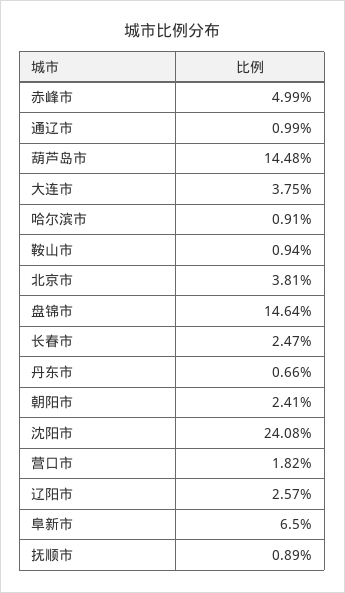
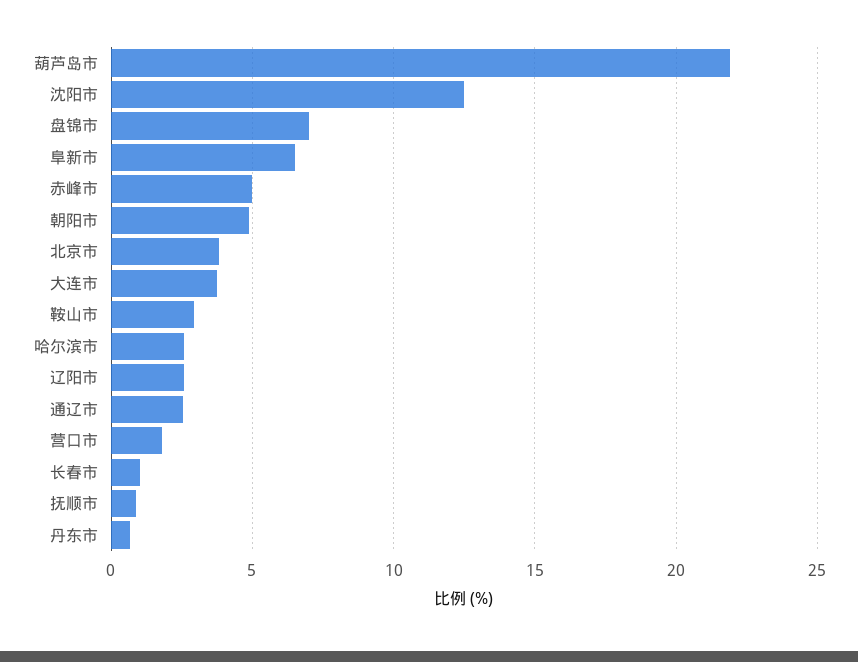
通辽市: 0.99 -> 2.5
葫芦岛市: 14.48 -> 22
哈尔滨市: 0.91 -> 2.5
鞍山市: 0.94 -> 3
盘锦市: 14.64 -> 7
长春市: 2.47 -> 1
朝阳市: 2.41 -> 5
沈阳市: 24.08 -> 12.5

